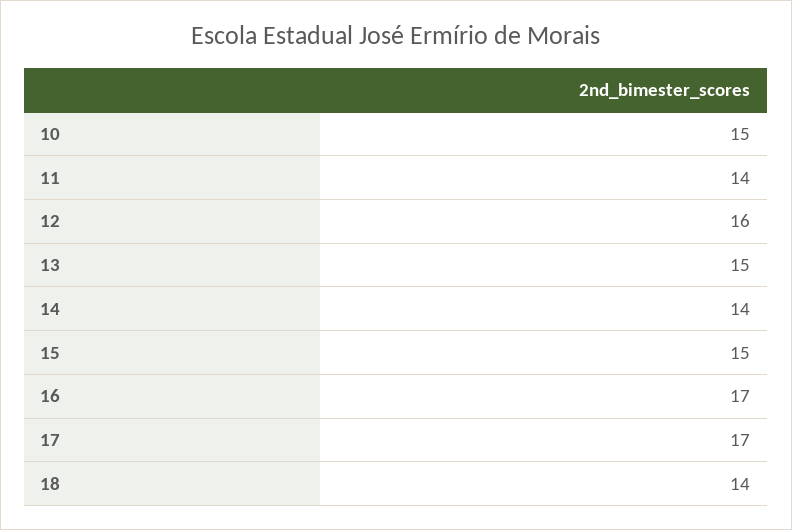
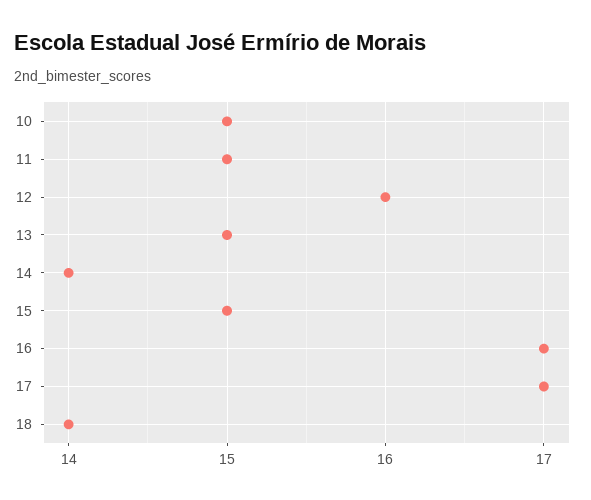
11: 14 -> 15

